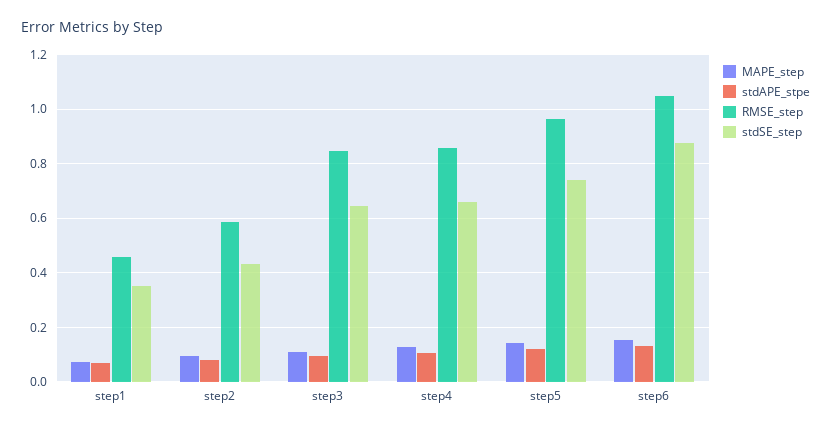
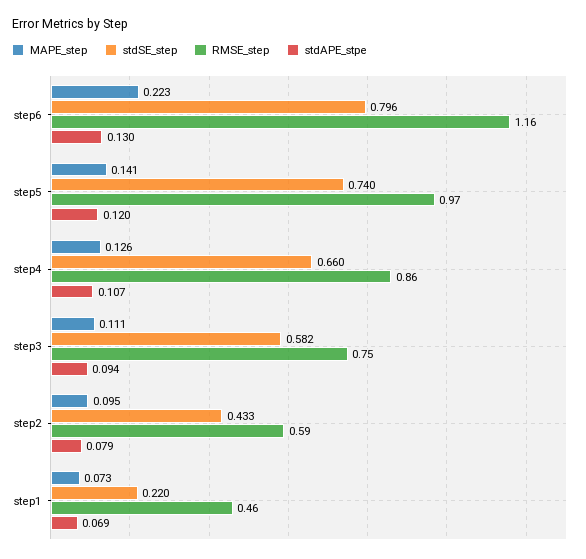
stdSE_step, step1: 0.35 -> 0.22
RMSE_step, step3: 0.85 -> 0.75
stdSE_step, step3: 0.65 -> 0.582
MAPE_step, step6: 0.15 -> 0.223
RMSE_step, step6: 1.05 -> 1.16
stdSE_step, step6: 0.875 -> 0.796

